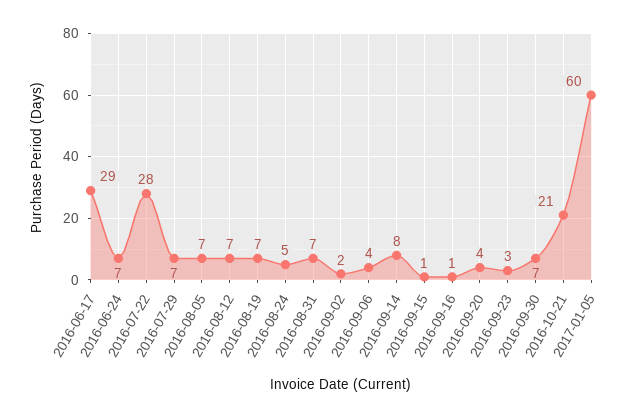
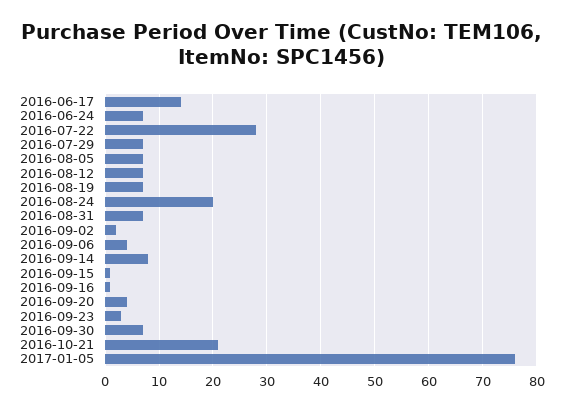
2016-06-17: 29 -> 15
2016-08-24: 5 -> 20
2017-01-05: 60 -> 75

